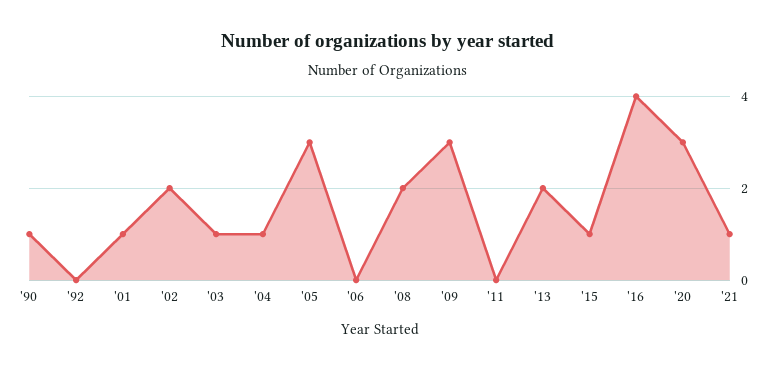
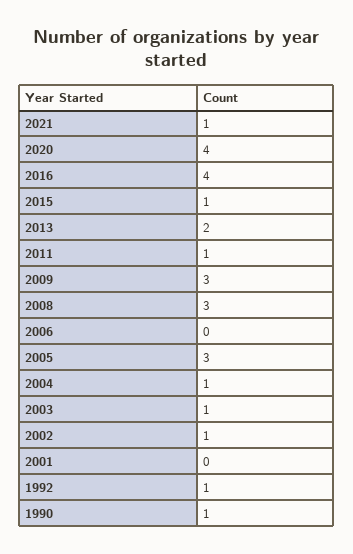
'92: 0 -> 1
'01: 1 -> 0
'02: 2 -> 1
'08: 2 -> 3
'11: 0 -> 1
'20: 3 -> 4

